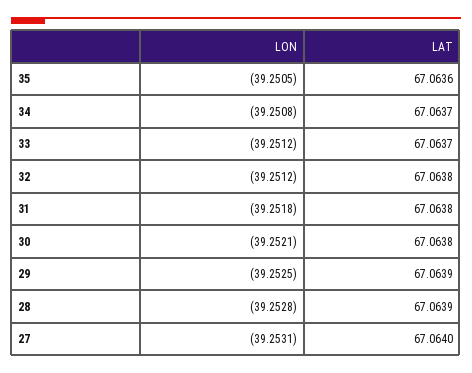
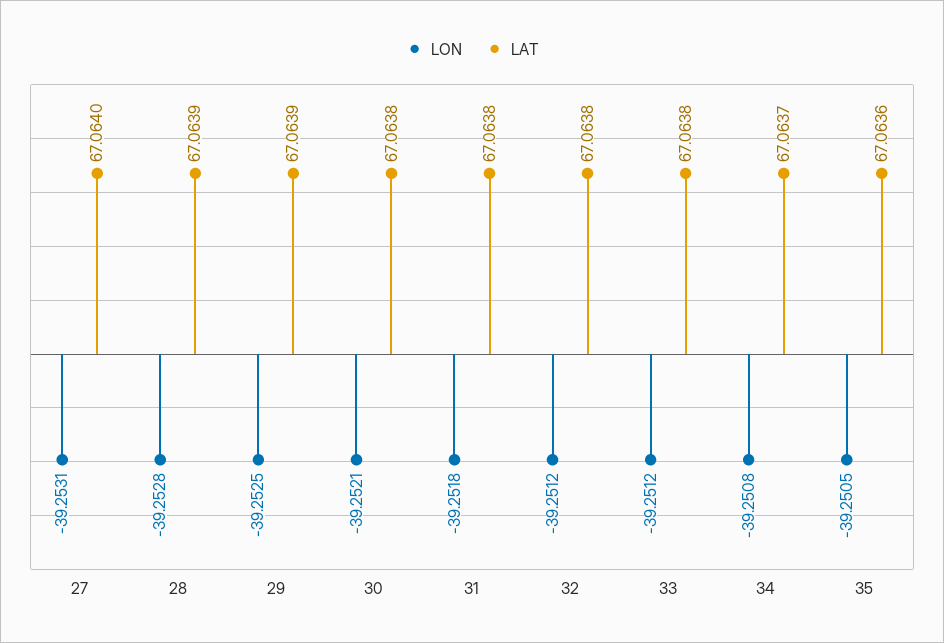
LAT, 33: 67.0637 -> 67.0638

